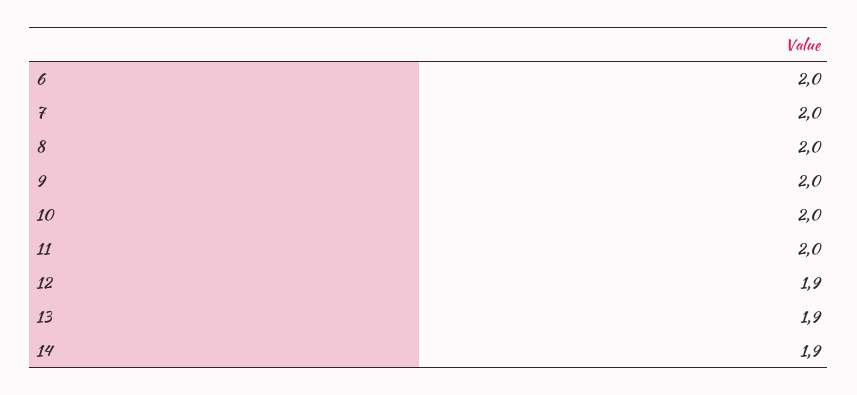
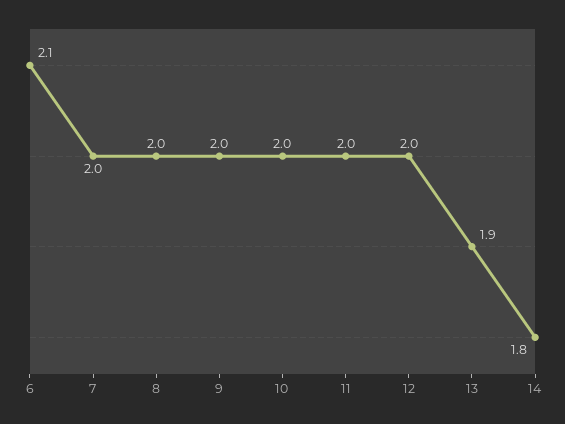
6: 2 -> 2.1
12: 1.9 -> 2
14: 1.9 -> 1.8

